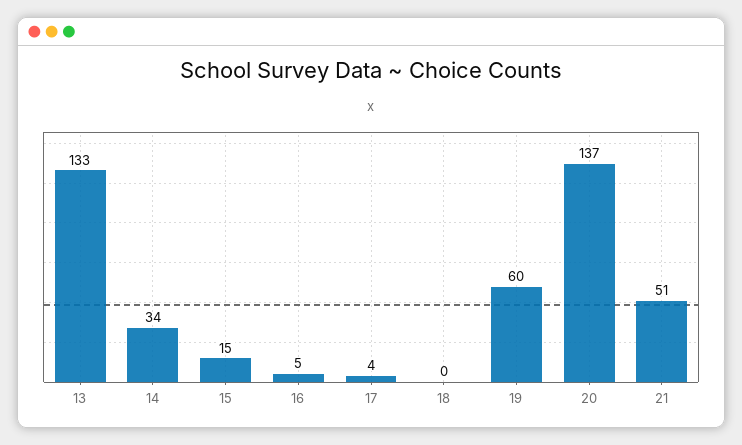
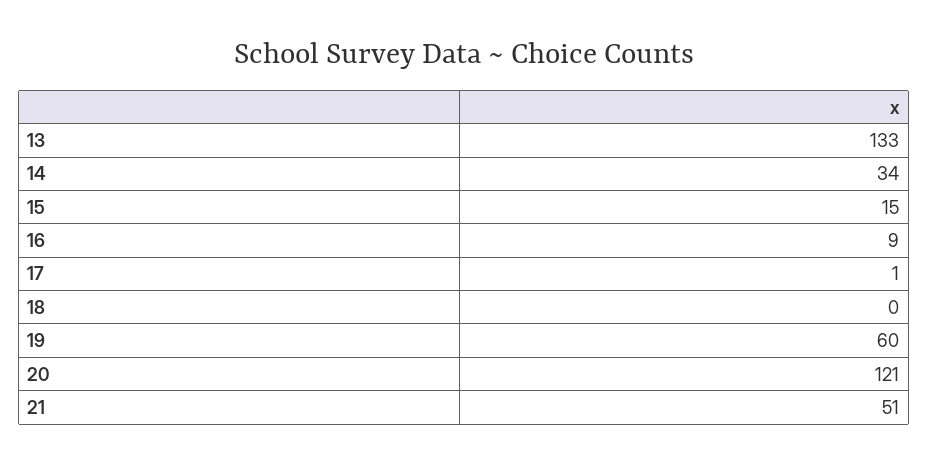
16: 5 -> 9
17: 4 -> 1
20: 137 -> 121

